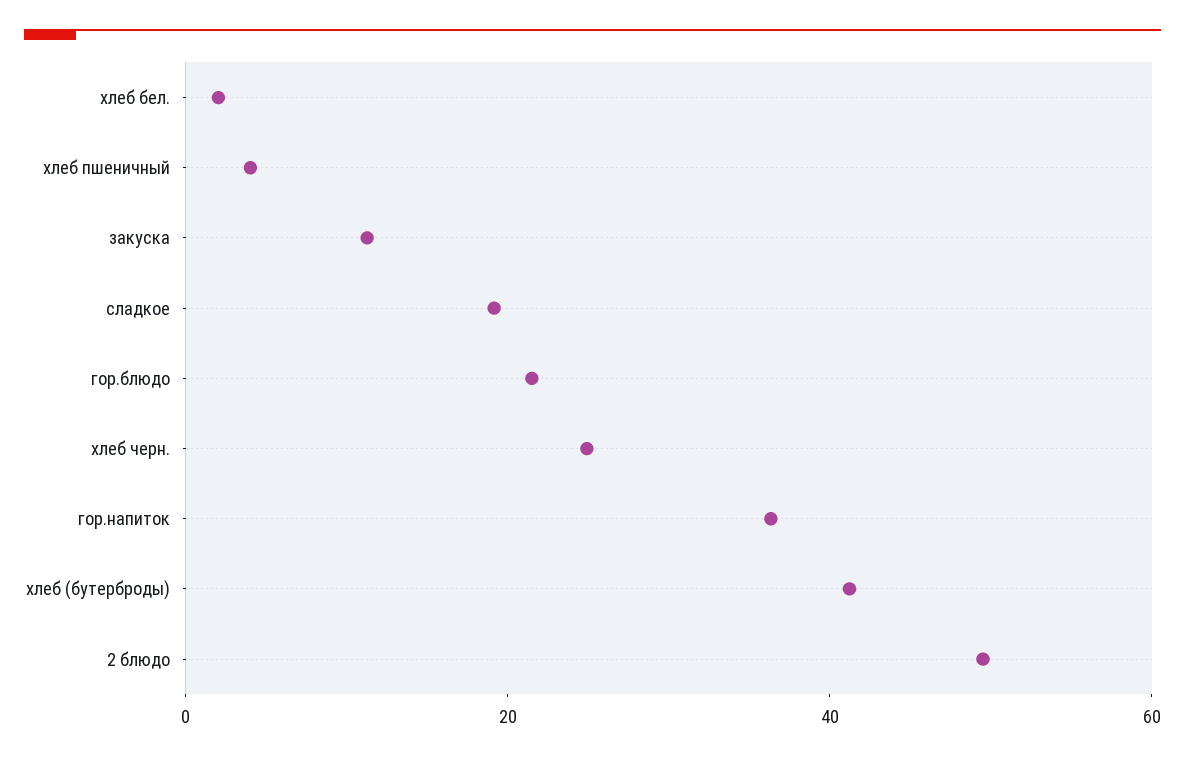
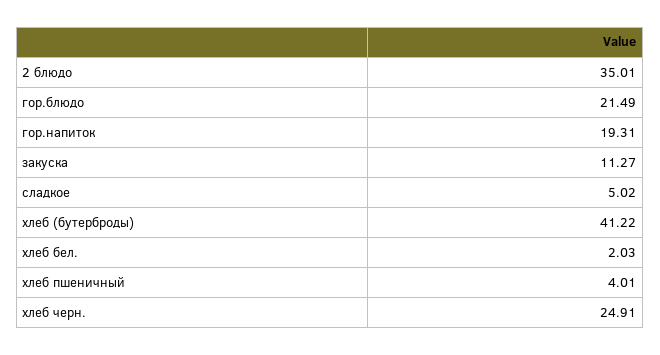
сладкое: 20 -> 5.02
гор.напиток: 35 -> 19.31
2 блюдо: 50 -> 35.01

